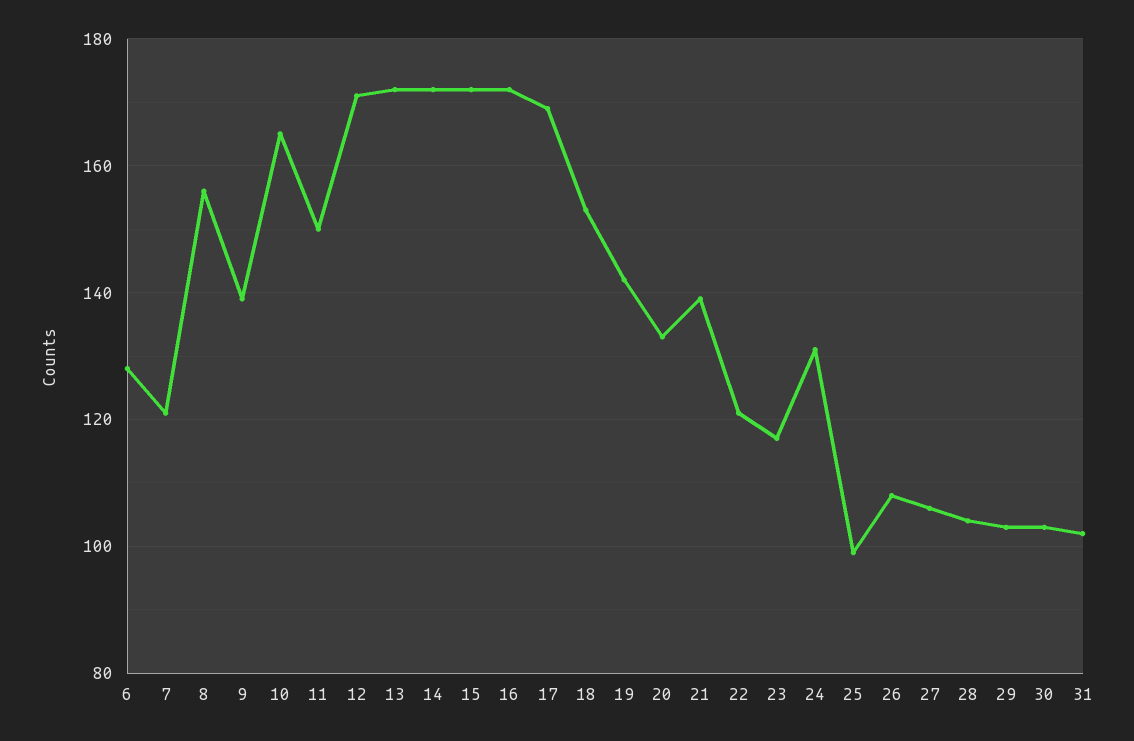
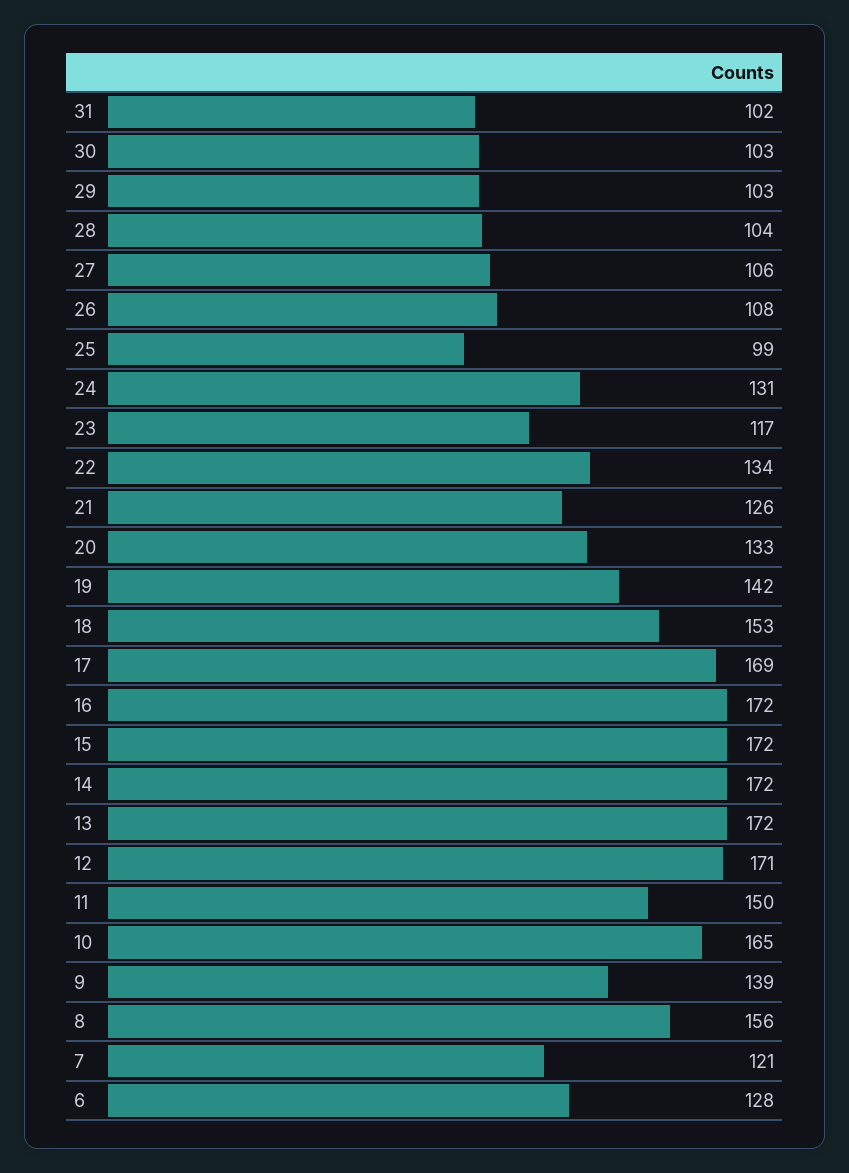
21: 140 -> 126
22: 120 -> 134

